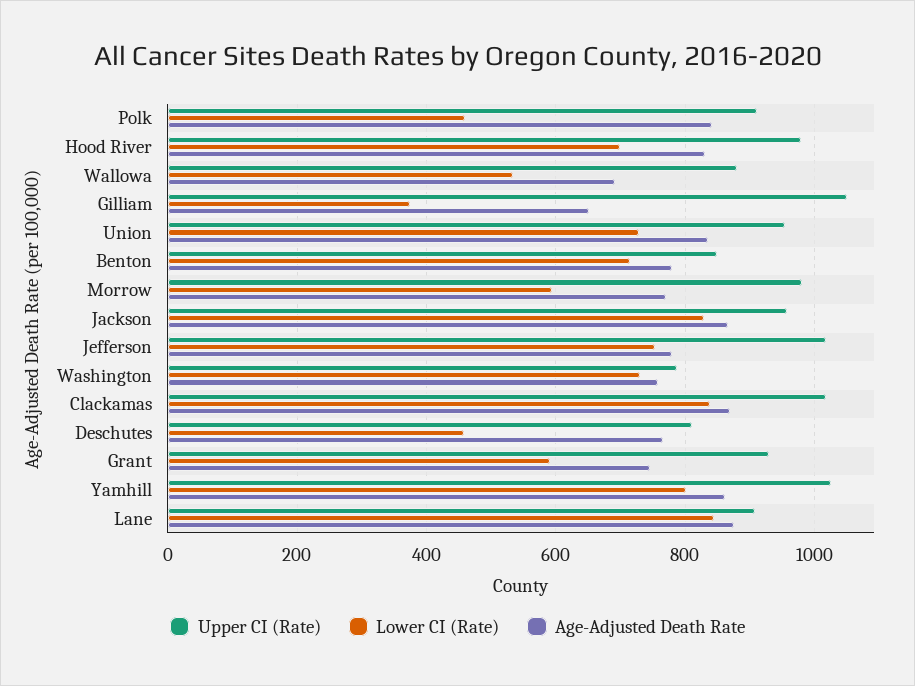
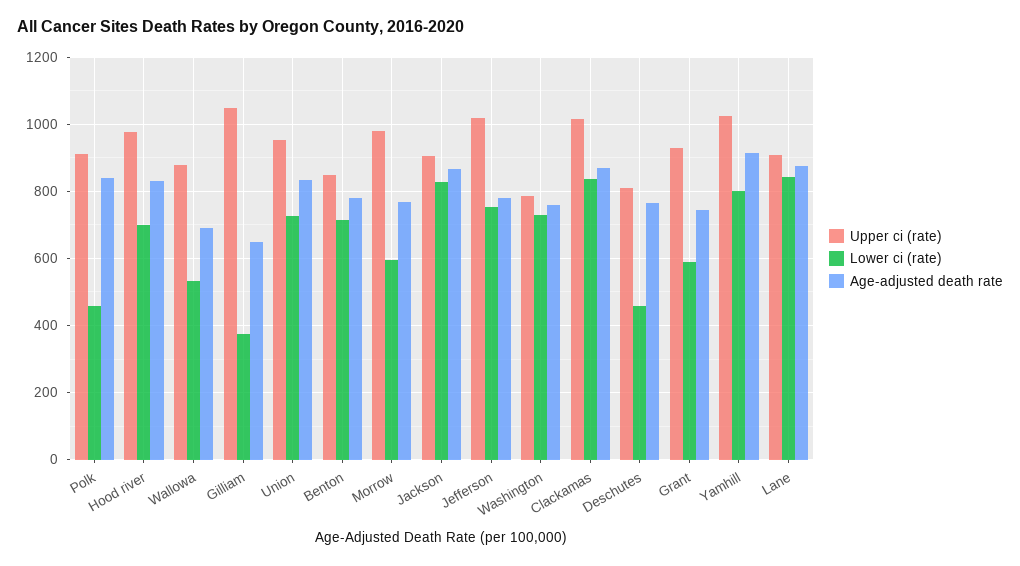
Upper CI (Rate), Jackson: 960 -> 900
Age-Adjusted Death Rate, Yamhill: 860 -> 920

